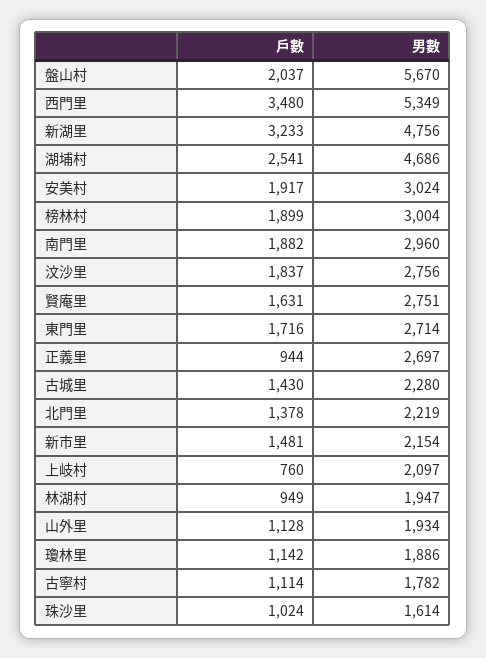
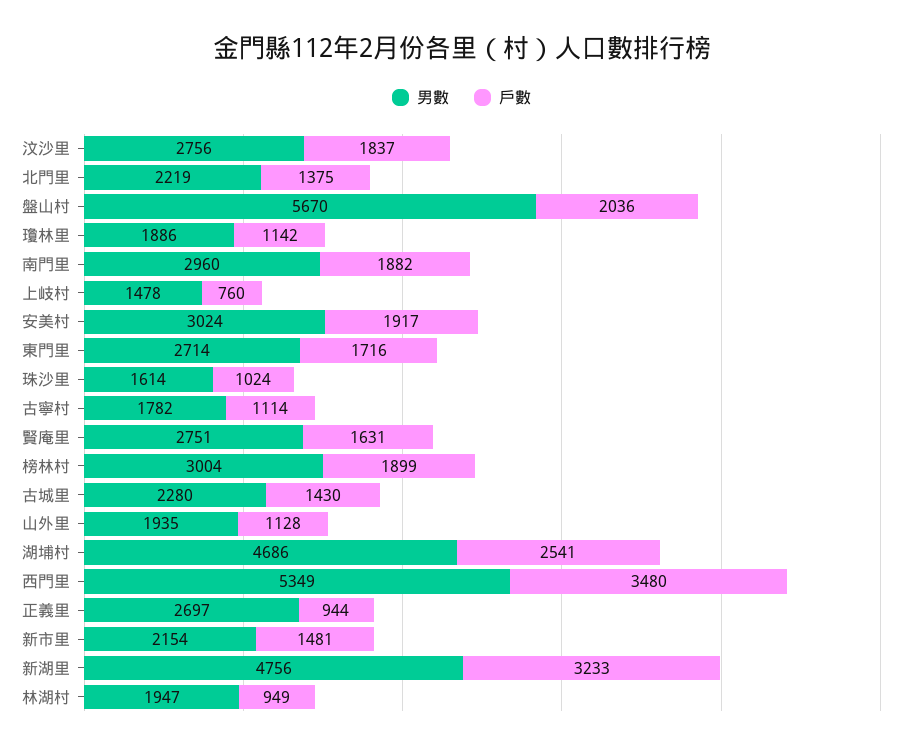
戶數, 盤山村: 2037 -> 2036
戶數, 北門里: 1378 -> 1375
男數, 上岐村: 2097 -> 1478
男數, 山外里: 1934 -> 1935

